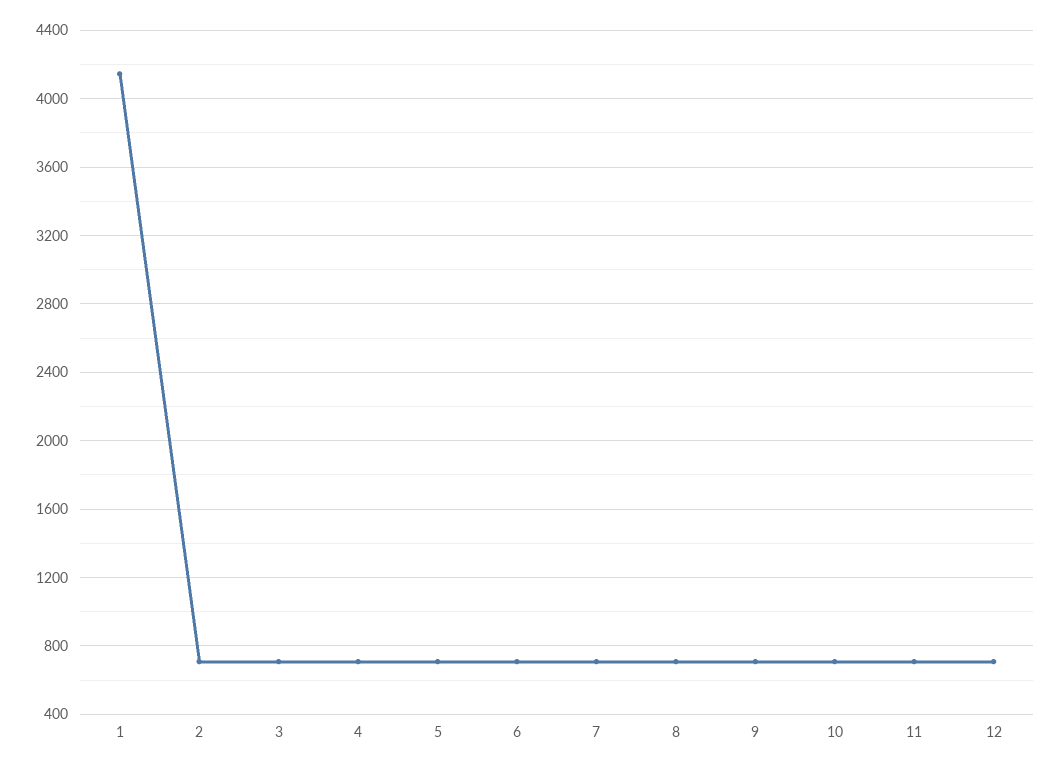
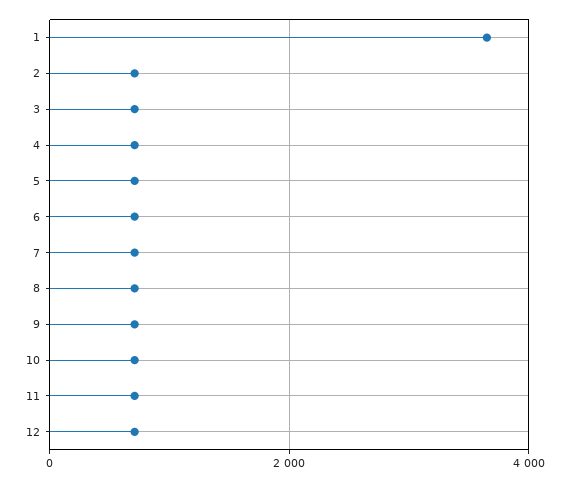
1: 4150 -> 3600

